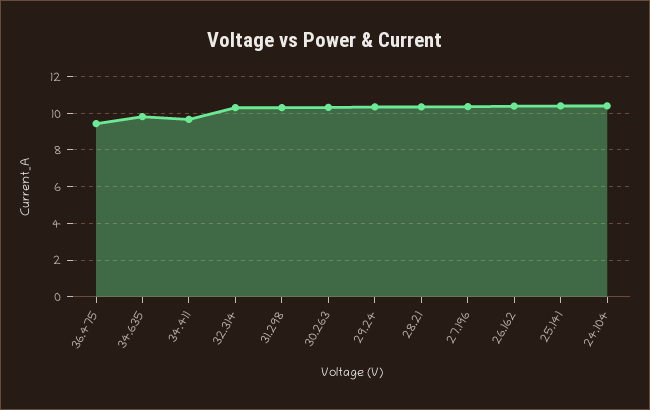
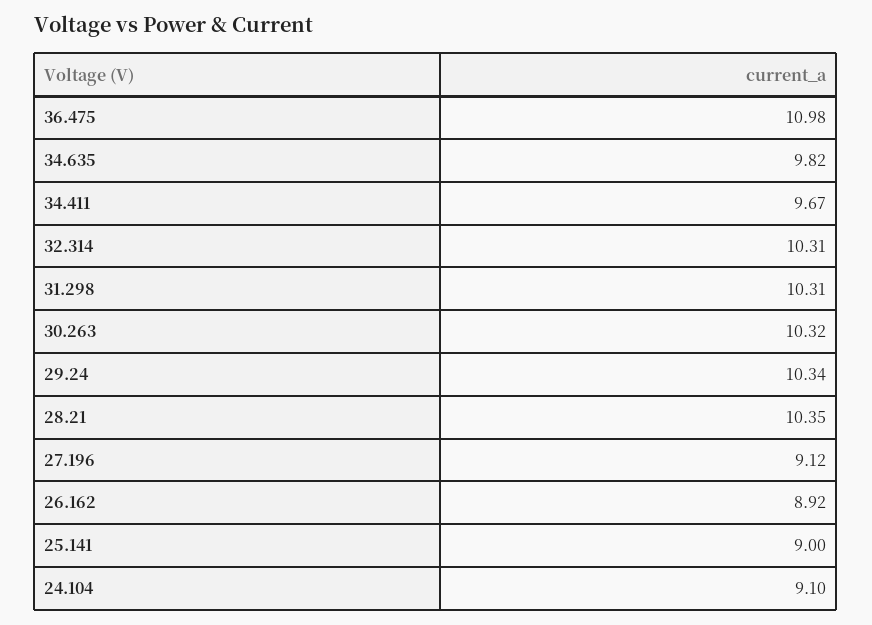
36.475: 9.5 -> 10.98
27.196: 10.5 -> 9.12
26.162: 10.5 -> 8.92
25.141: 10.5 -> 9
24.104: 10.5 -> 9.1

